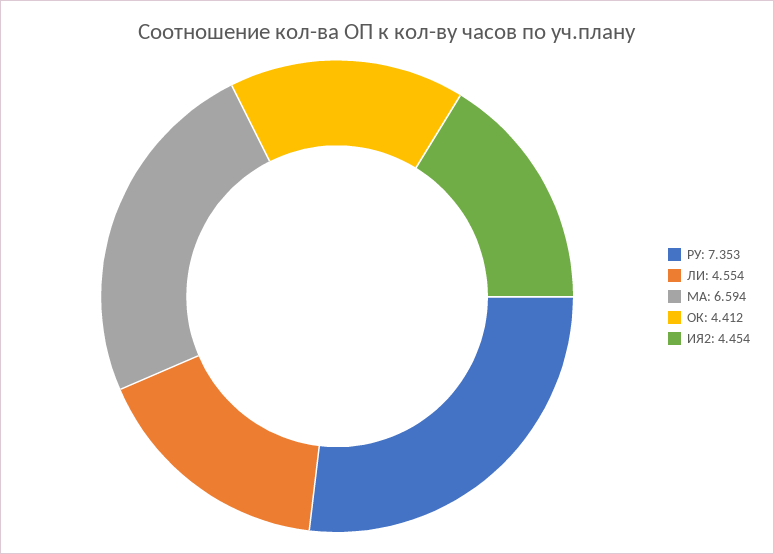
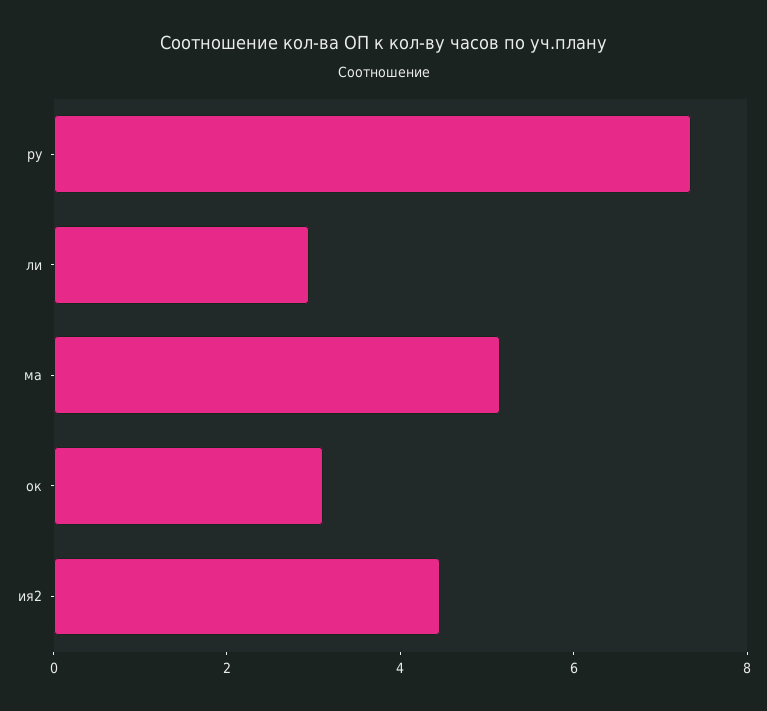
ЛИ: 4.554 -> 3
МА: 6.594 -> 5
ОК: 4.412 -> 3

